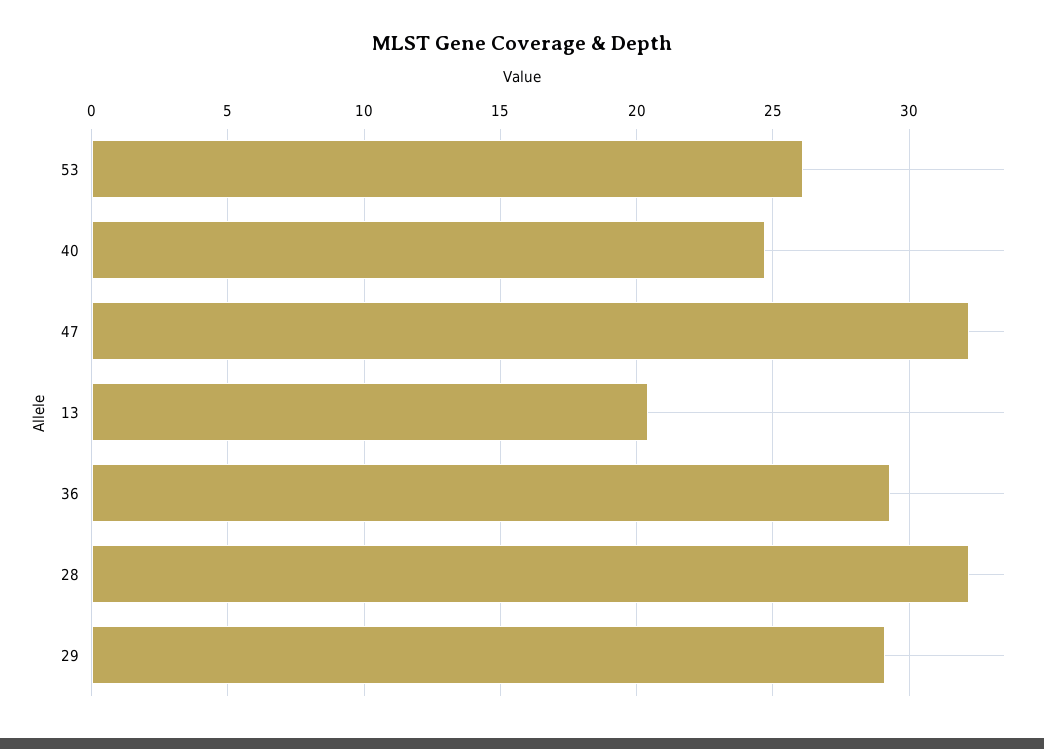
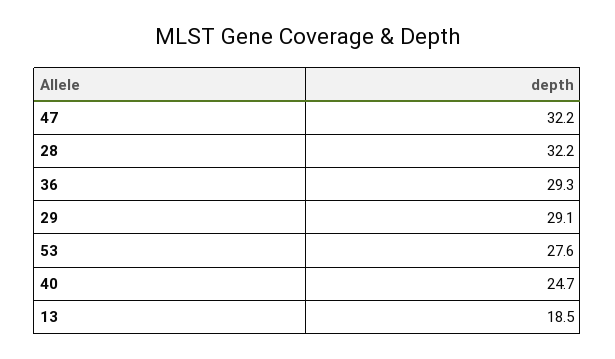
53: 26 -> 27.6
13: 20.5 -> 18.5

